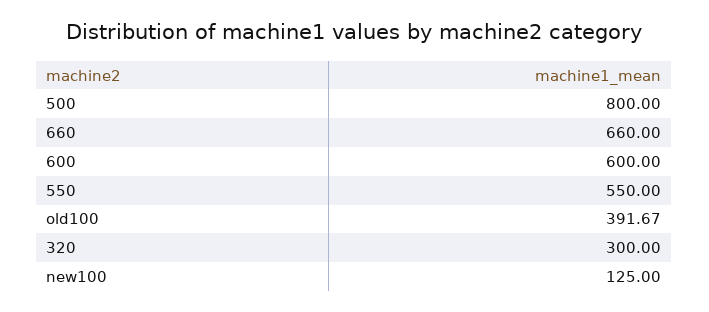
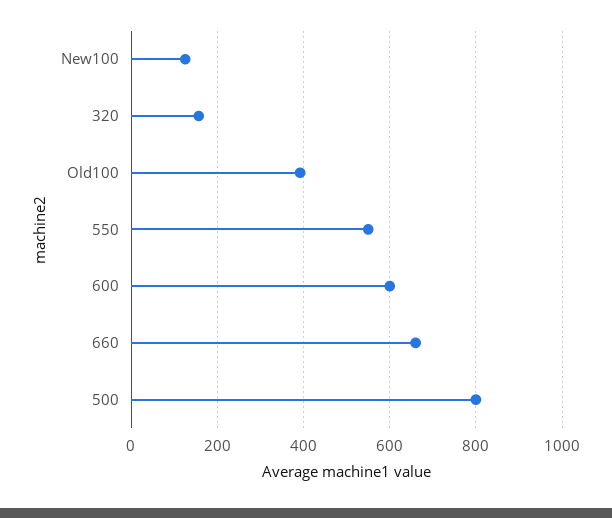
320: 300 -> 160

